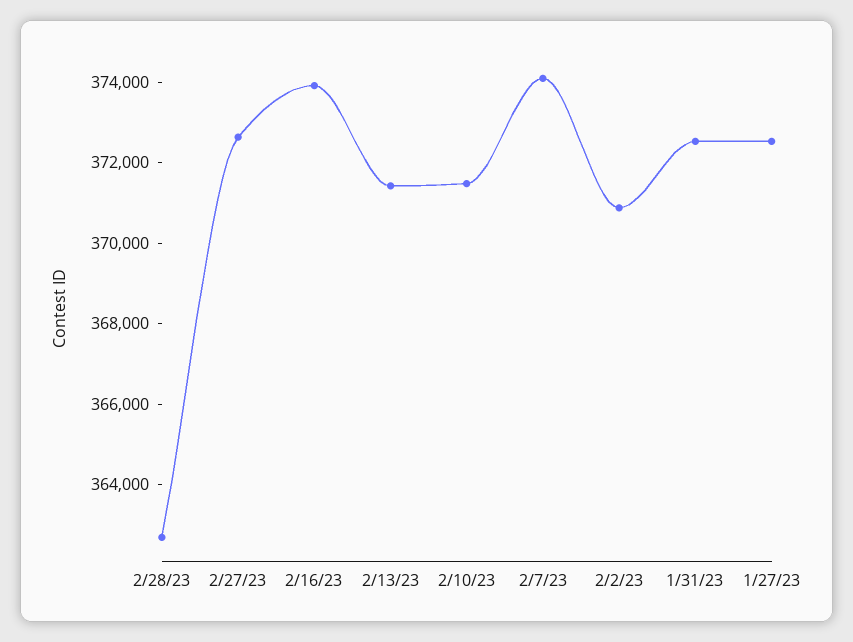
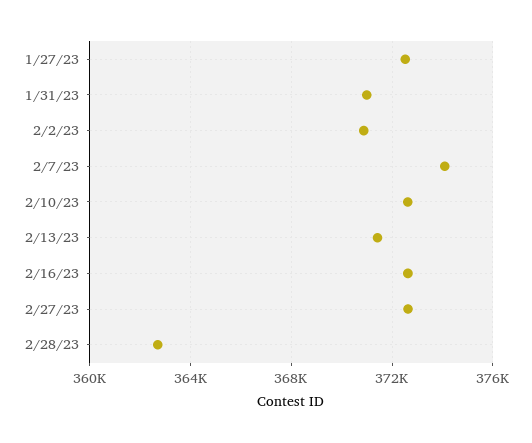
2/16/23: 374000 -> 372500
2/10/23: 371500 -> 372500
1/31/23: 372500 -> 371000

